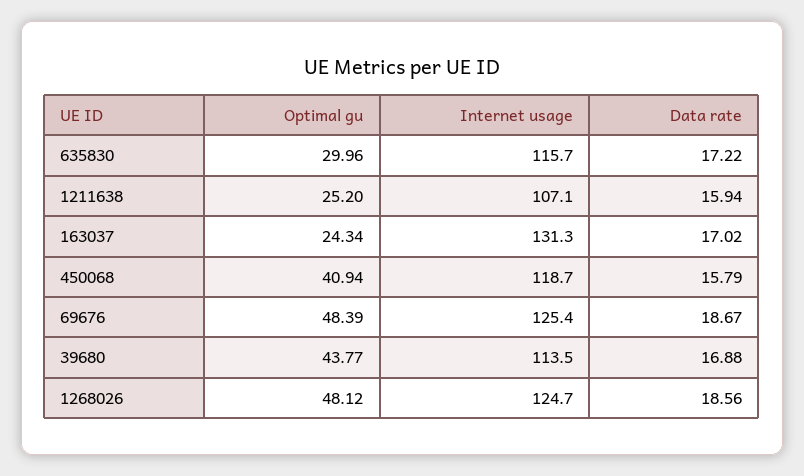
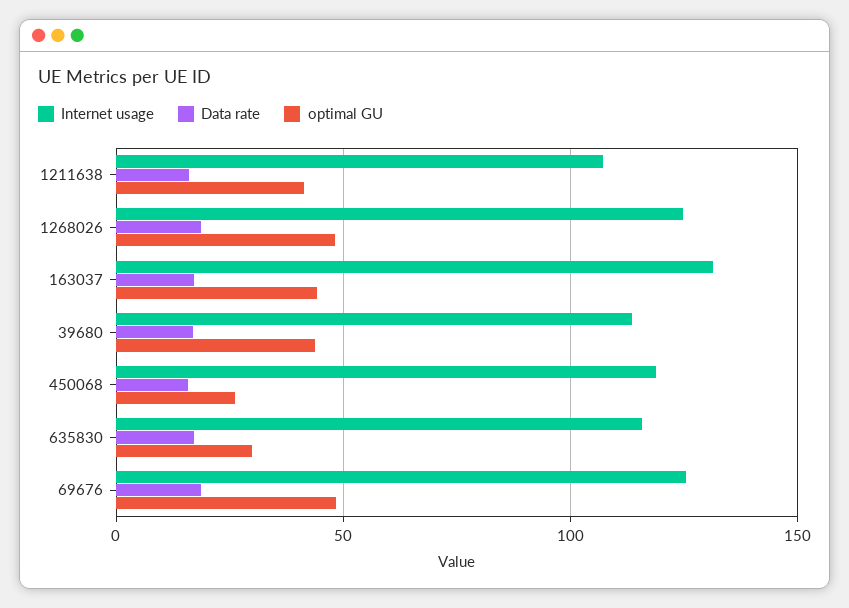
Optimal gu, 1211638: 25.2 -> 40
Optimal gu, 163037: 24.34 -> 45
Optimal gu, 450068: 40.94 -> 25

